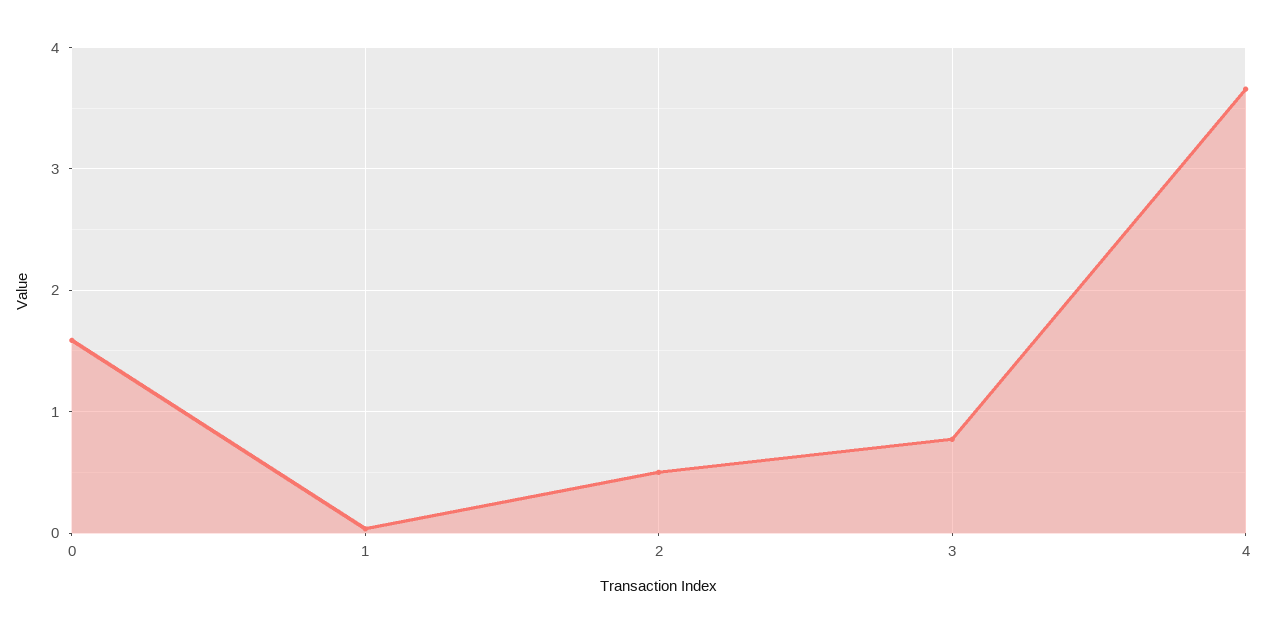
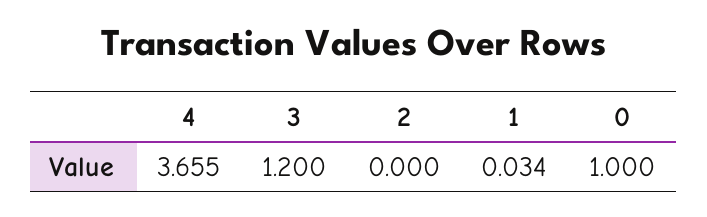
0: 1.6 -> 1
2: 0.5 -> 0
3: 0.8 -> 1.2

